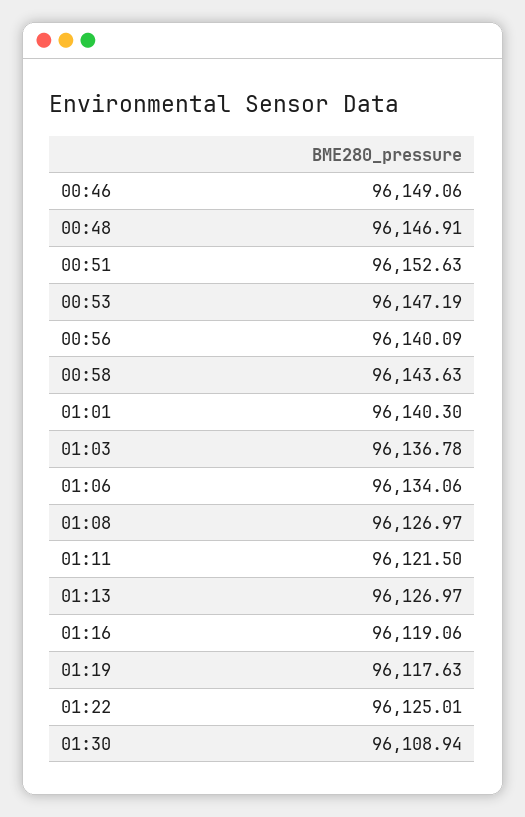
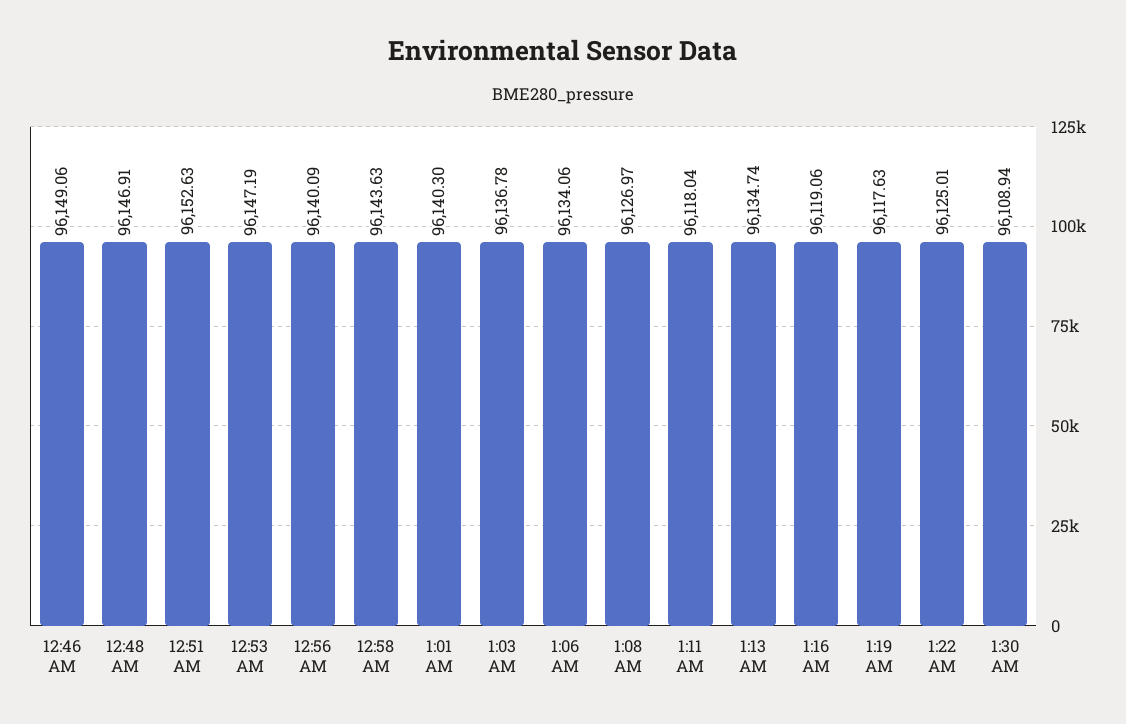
01:11: 96121.5 -> 96118.04
01:13: 96126.97 -> 96134.74

